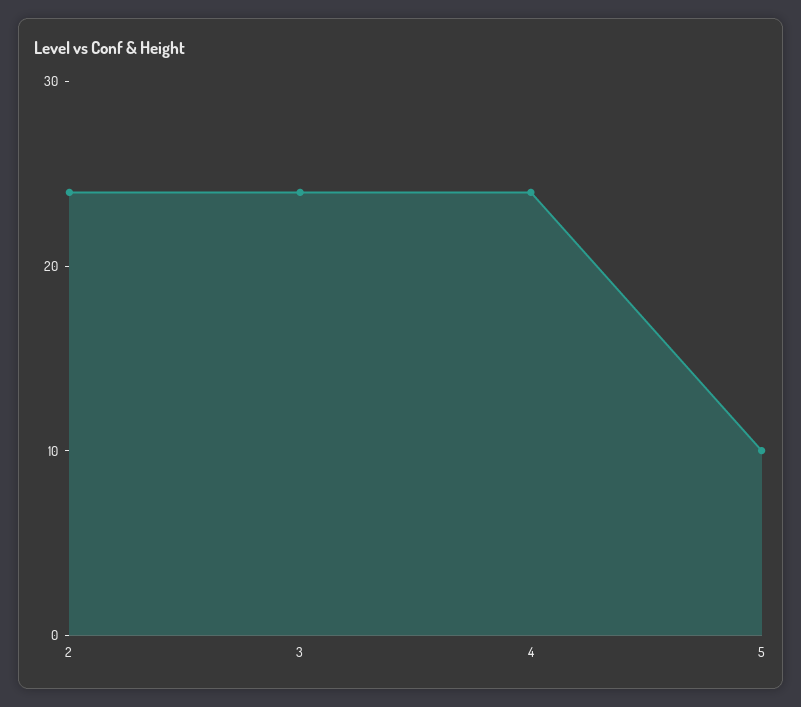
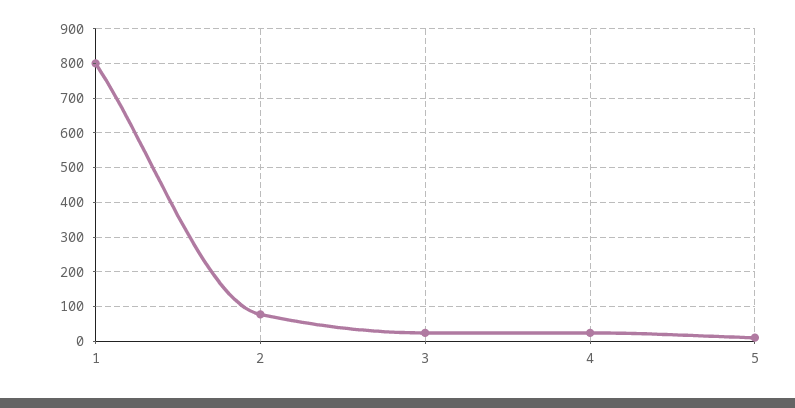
2: 24 -> 80
1: none -> 800

